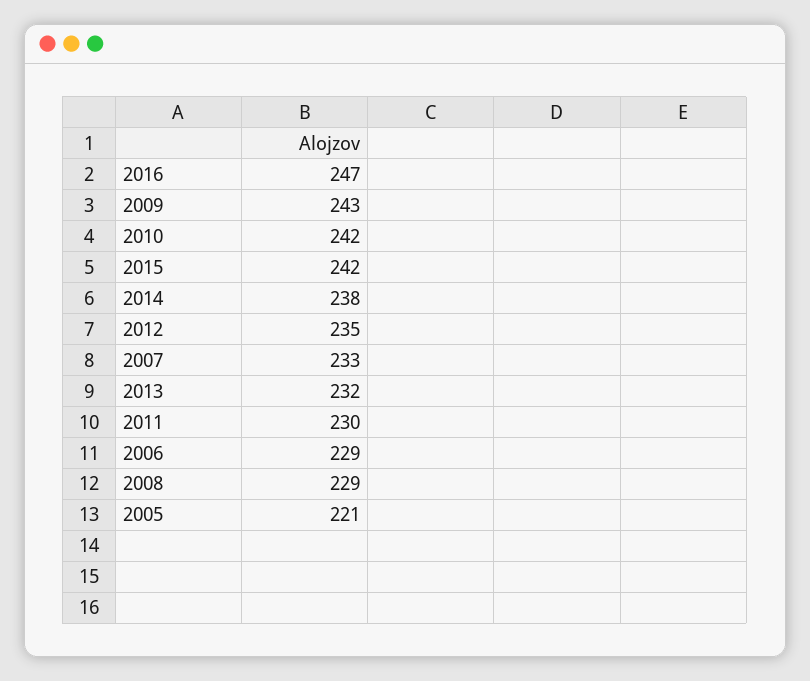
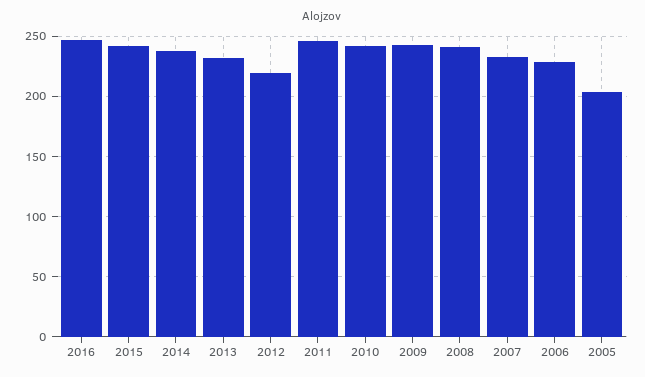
2012: 235 -> 220
2011: 230 -> 245
2008: 229 -> 240
2005: 221 -> 205

